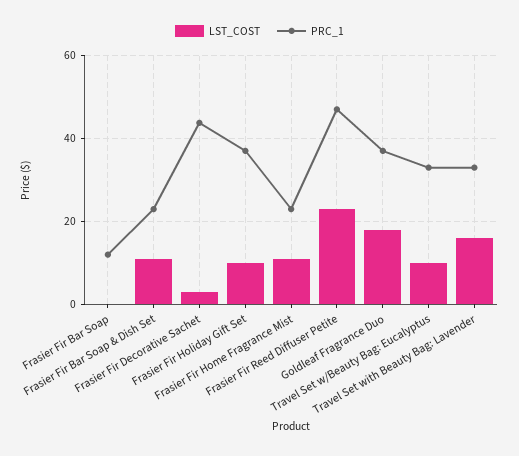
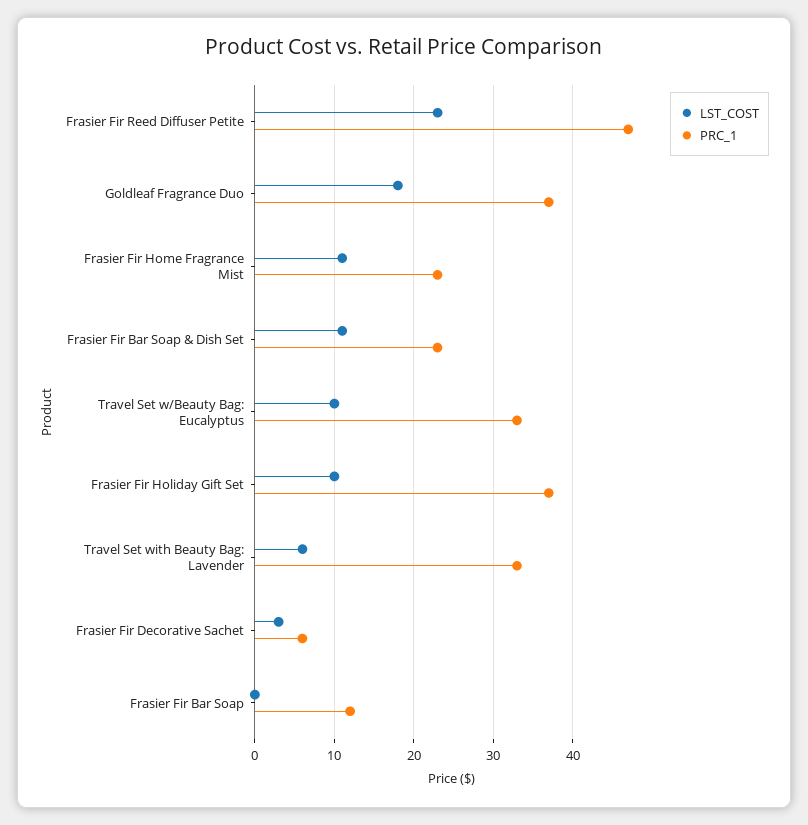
PRC_1, Frasier Fir Decorative Sachet: 44 -> 6
LST_COST, Travel Set with Beauty Bag: Lavender: 16 -> 6

